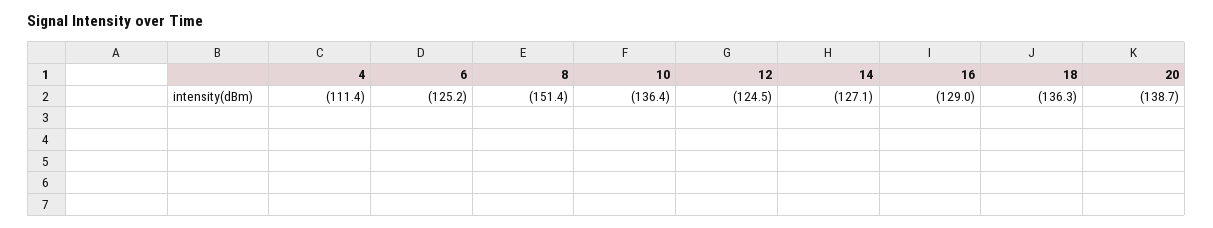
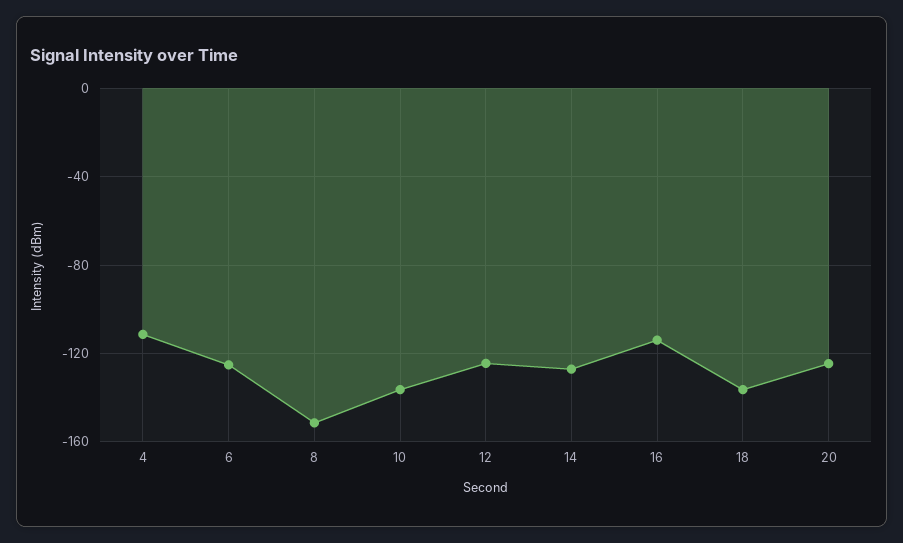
16: -129 -> -115
20: -138.7 -> -125

